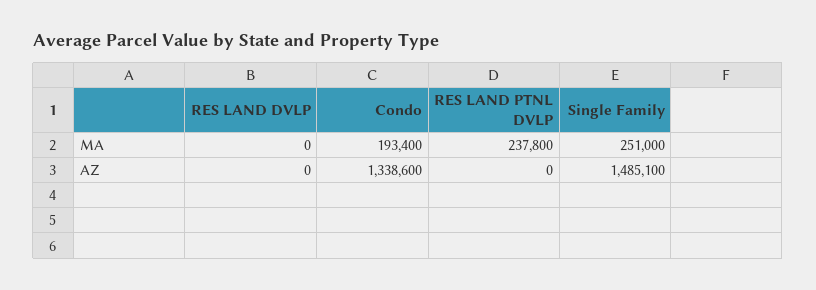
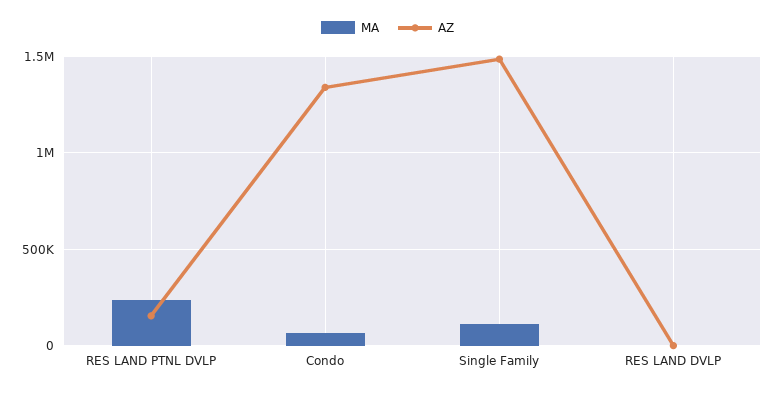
MA, Condo: 193400 -> 50000
MA, Single Family: 251000 -> 100000
AZ, RES LAND PTNL DVLP: 0 -> 150000

